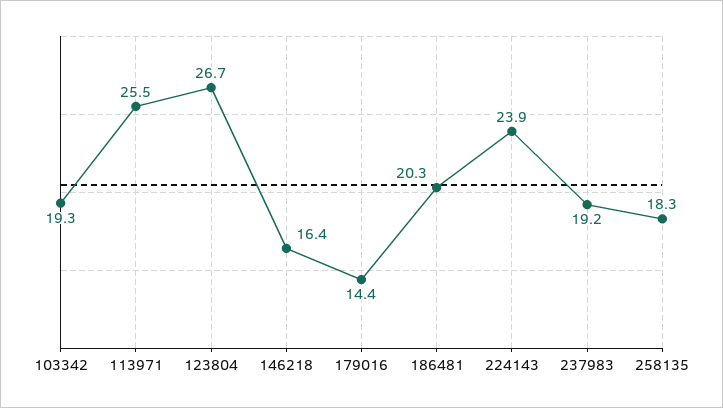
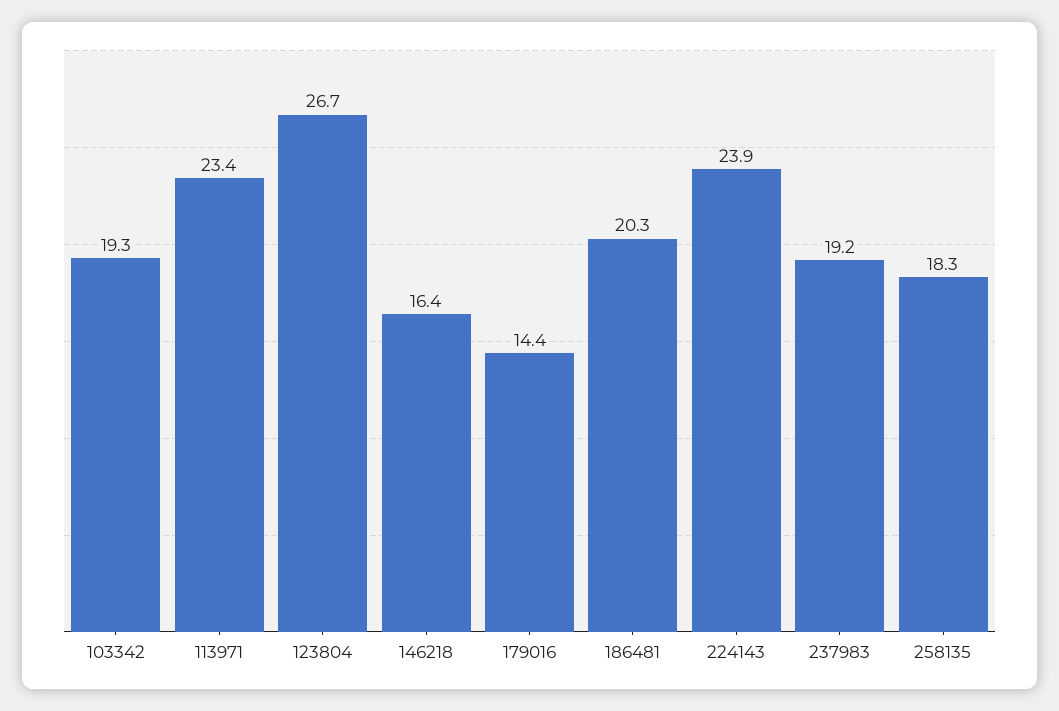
113971: 25.5 -> 23.4

